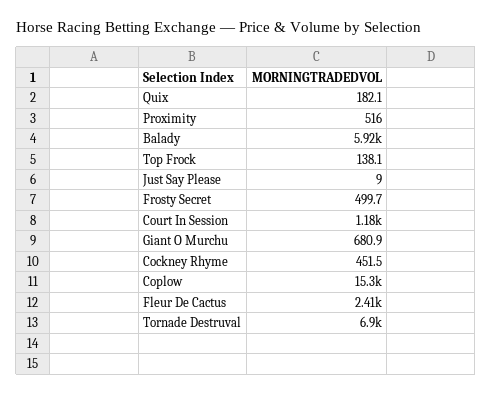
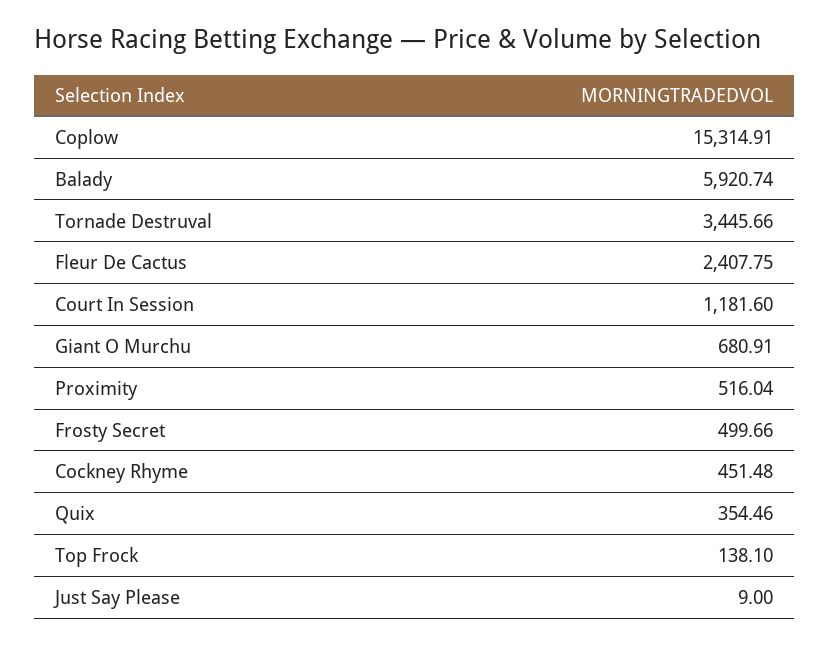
Quix: 182.1 -> 354.46
Tornade Destruval: 6900 -> 3445.66

